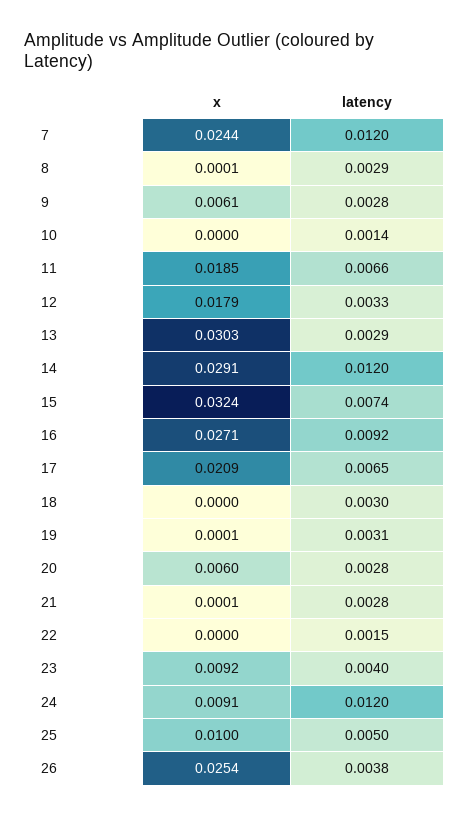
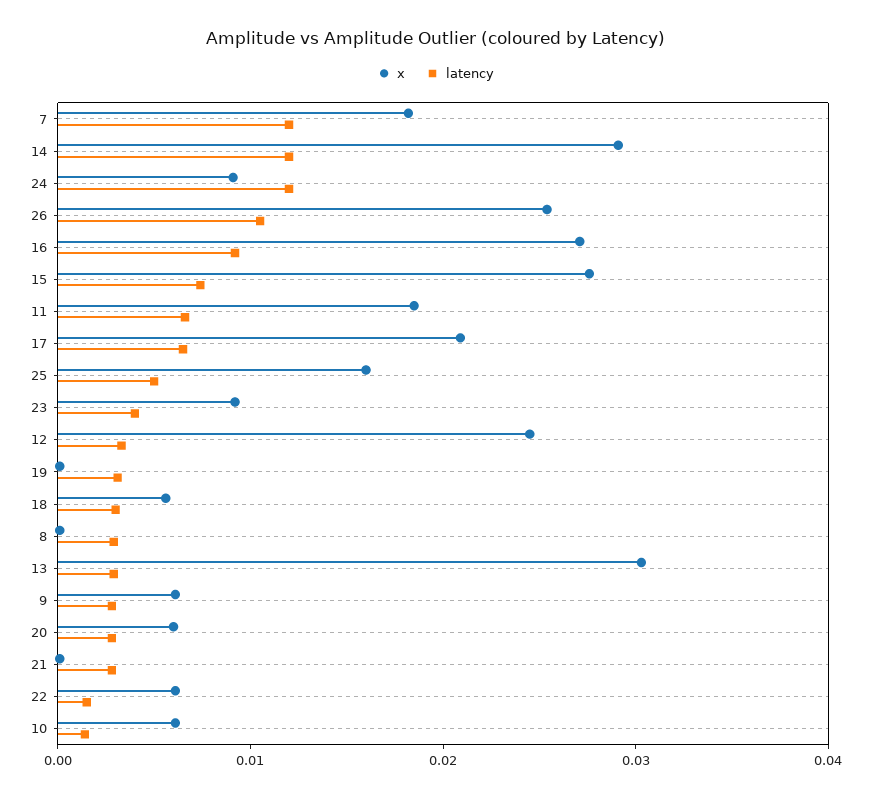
x, 7: 0.0244 -> 0.018
x, 10: 0 -> 0.006
x, 12: 0.0179 -> 0.024
x, 15: 0.0324 -> 0.028
x, 18: 0 -> 0.006
x, 22: 0 -> 0.006
x, 25: 0.01 -> 0.016
latency, 26: 0.0038 -> 0.01

